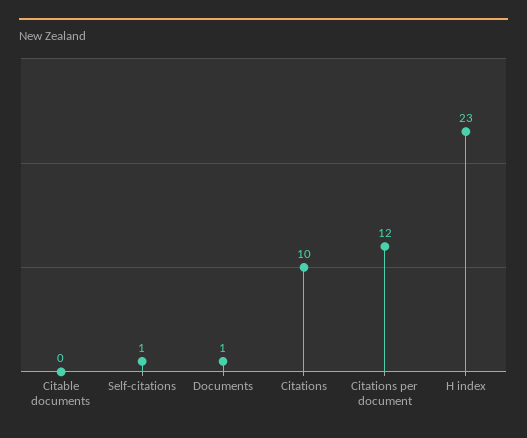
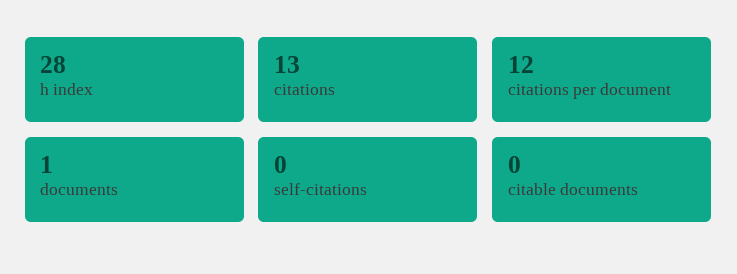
Self-citations: 1 -> 0
Citations: 10 -> 13
H index: 23 -> 28

